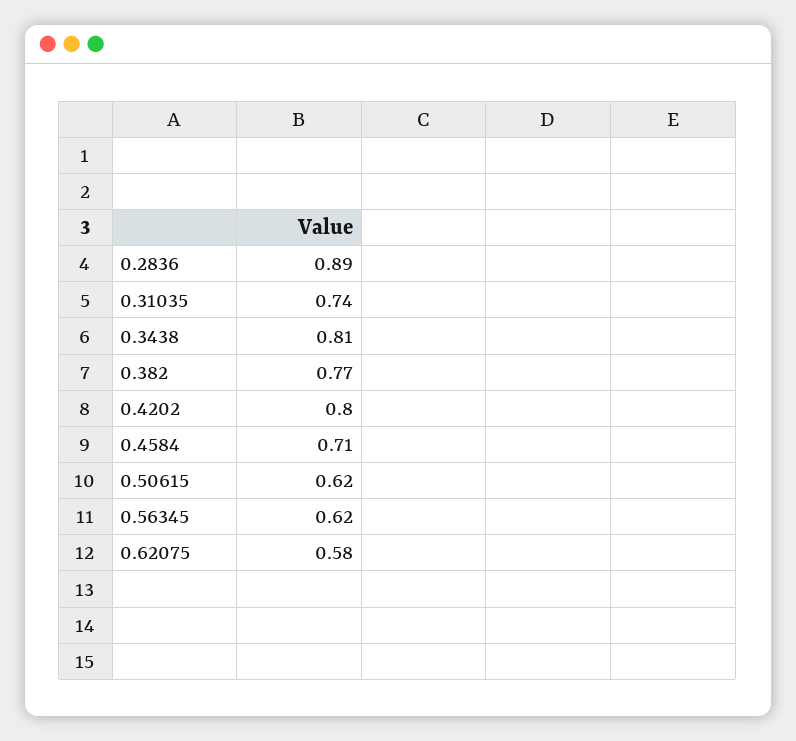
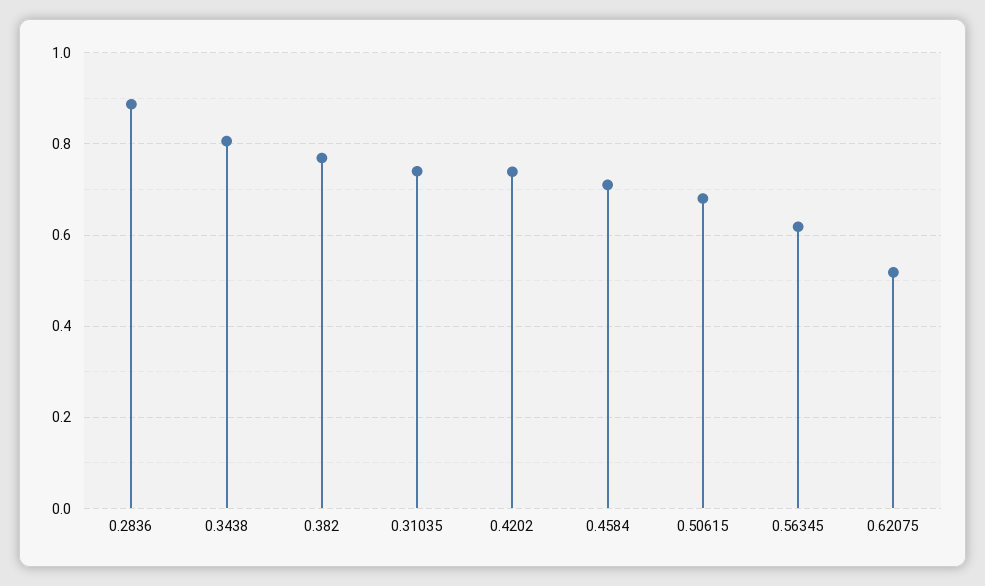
0.4202: 0.8 -> 0.74
0.50615: 0.62 -> 0.68
0.62075: 0.58 -> 0.52

